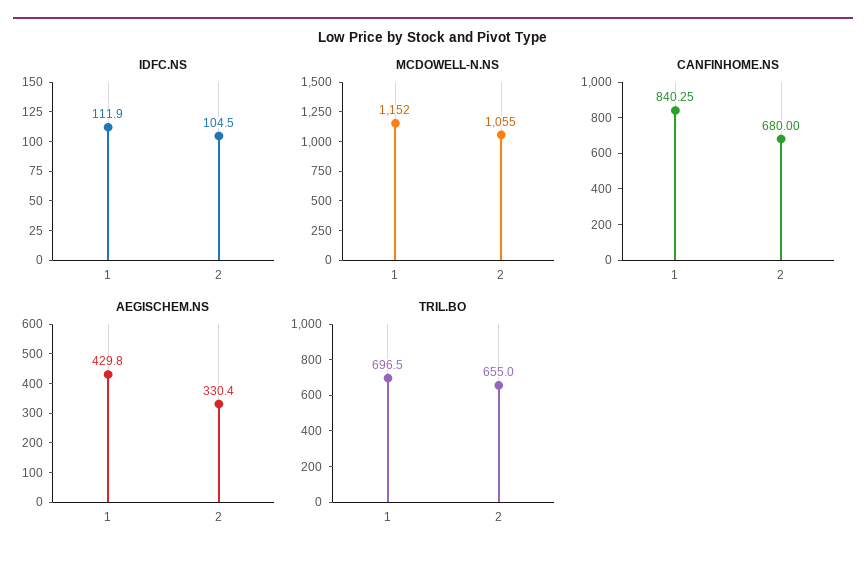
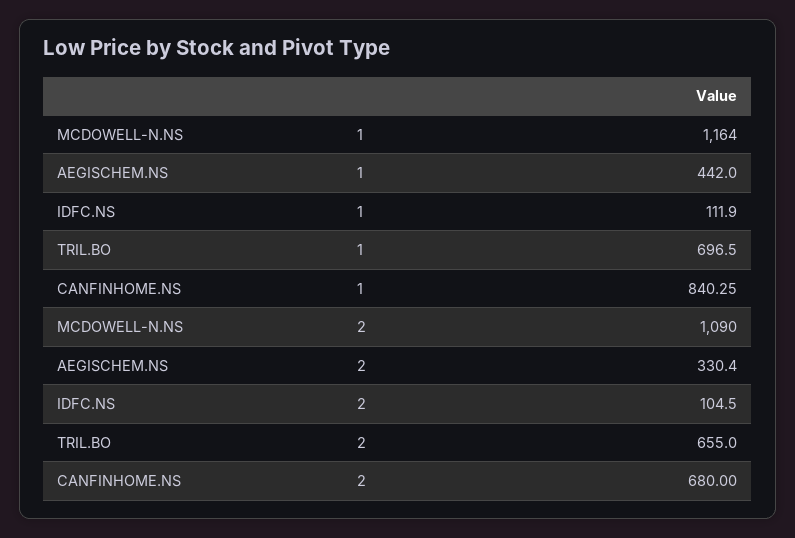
MCDOWELL-N.NS, 1: 1152 -> 1164
MCDOWELL-N.NS, 2: 1055 -> 1090
AEGISCHEM.NS, 1: 429.8 -> 442

